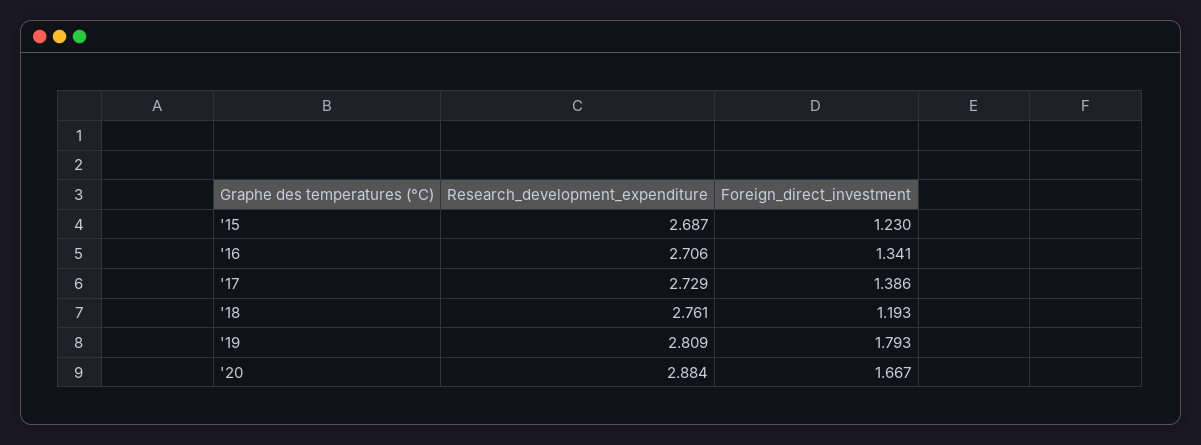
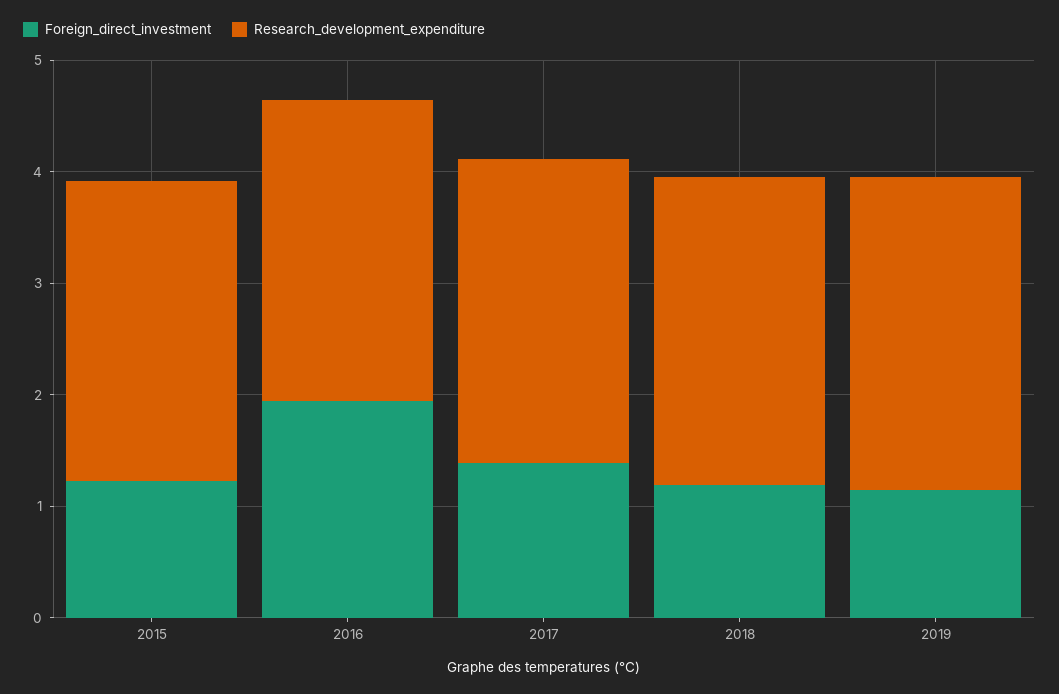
Foreign_direct_investment, '16: 1.341 -> 2
Foreign_direct_investment, '19: 1.793 -> 1.2
Research_development_expenditure, '20: 2.884 -> none
Foreign_direct_investment, '20: 1.667 -> none

